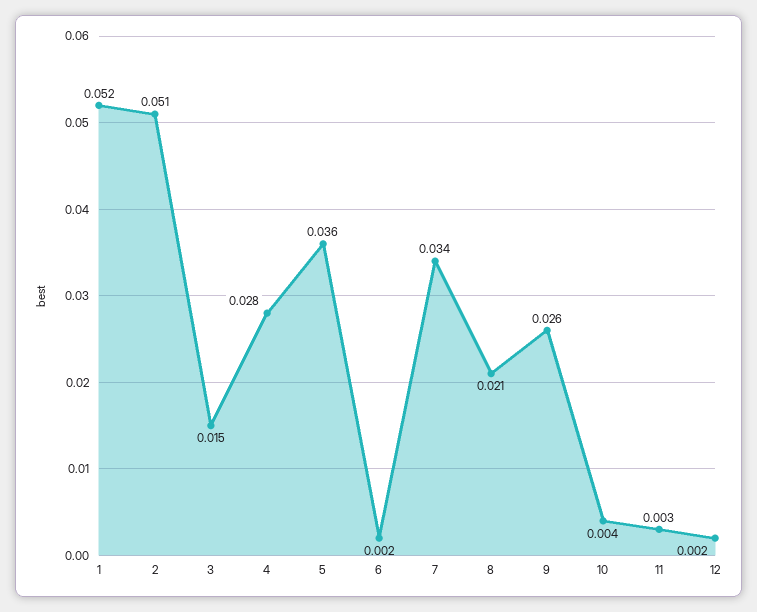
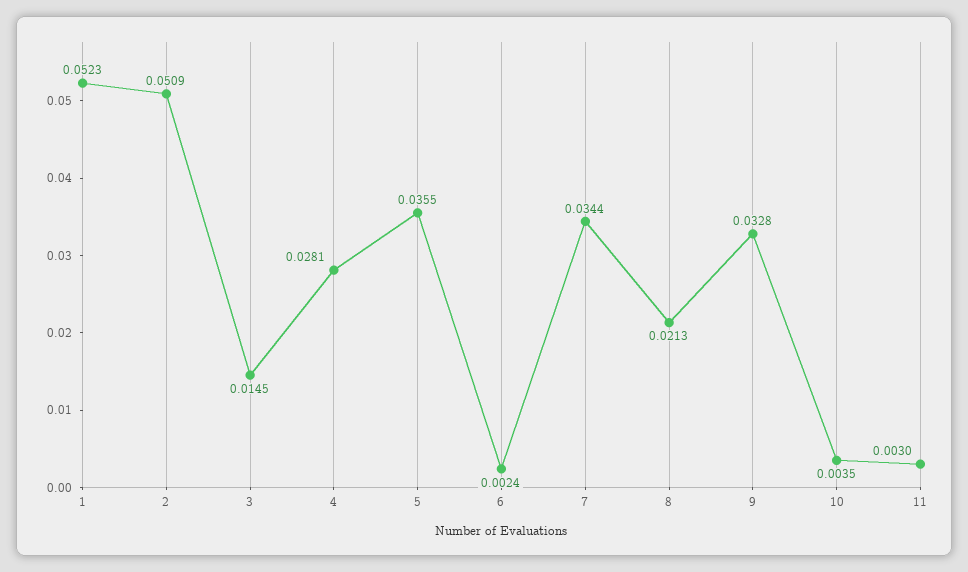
9: 0.026 -> 0.0328
12: 0.002 -> none

